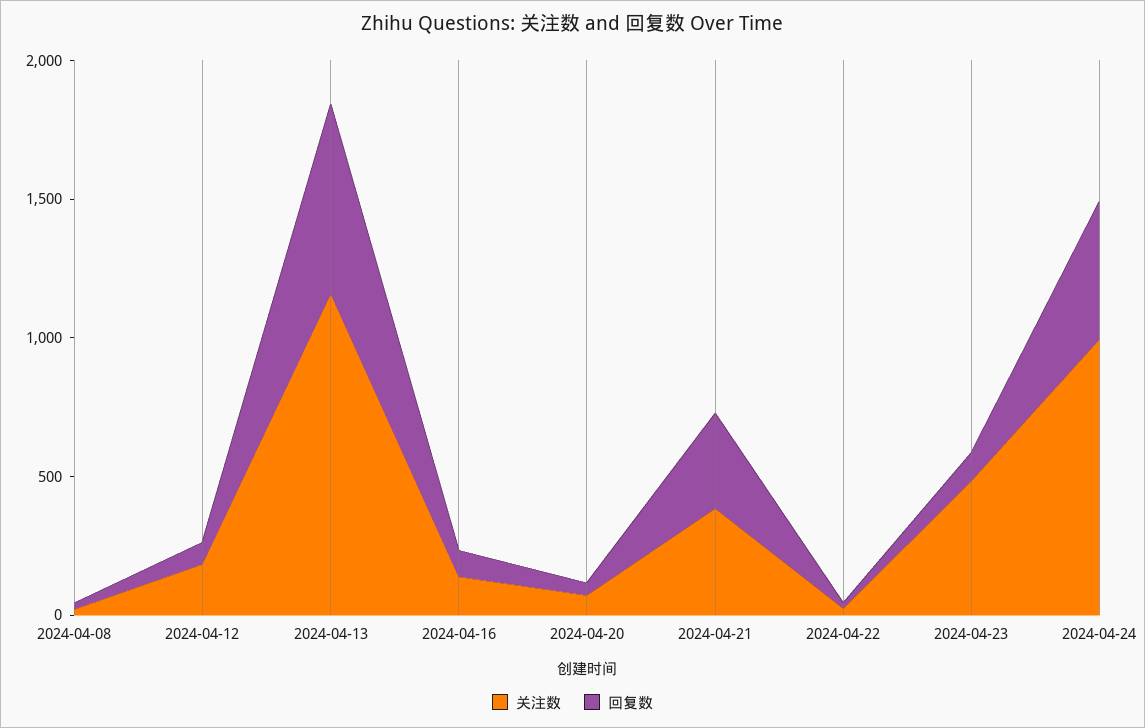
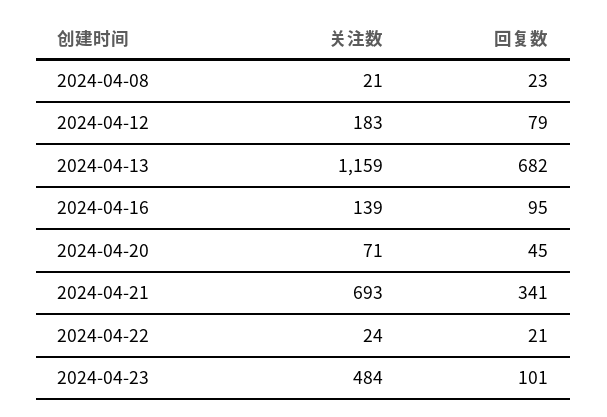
关注数, 2024-04-21: 400 -> 693
关注数, 2024-04-24: 1000 -> none
回复数, 2024-04-24: 500 -> none

